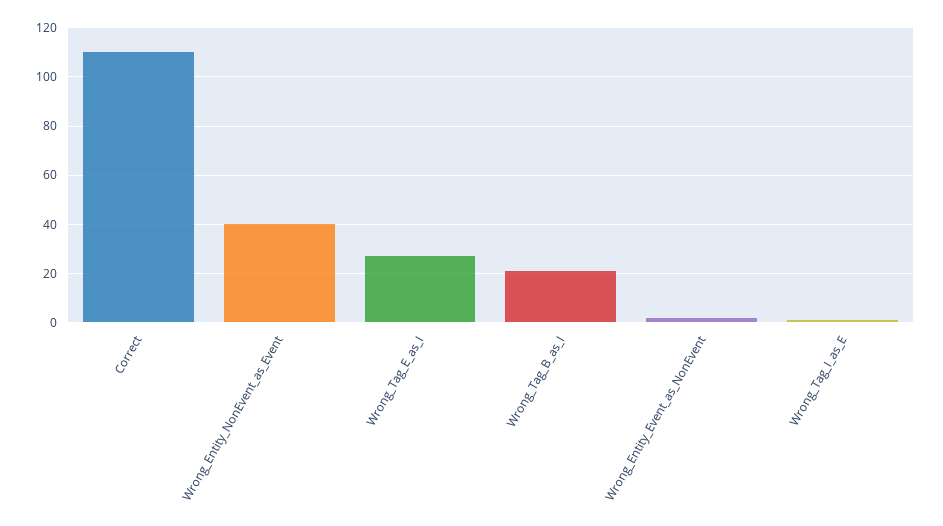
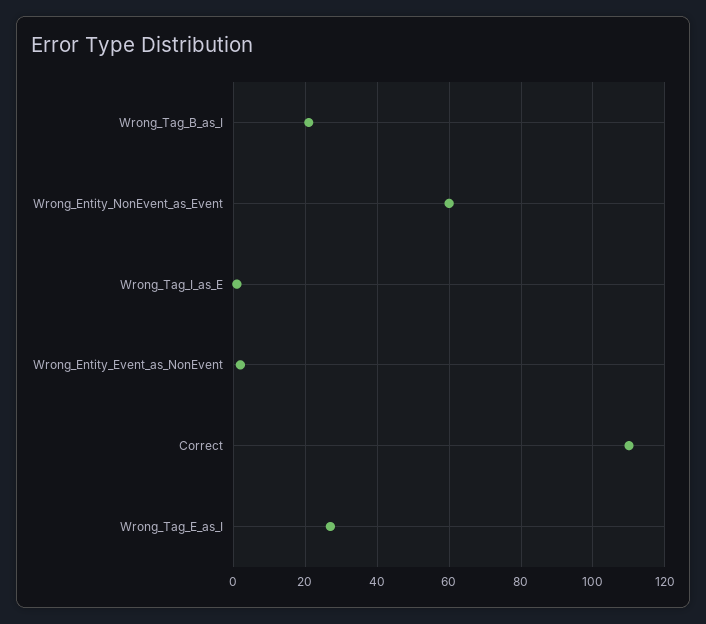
Wrong_Entity_NonEvent_as_Event: 40 -> 60

